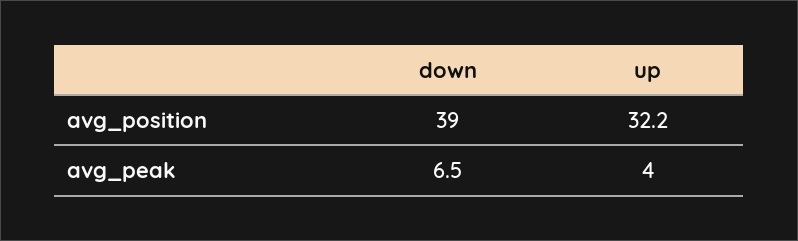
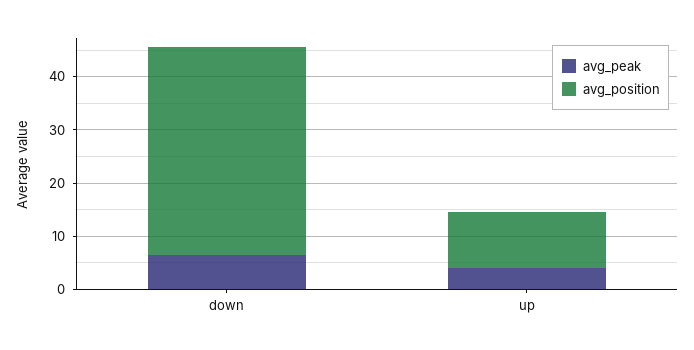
avg_position, up: 32.2 -> 10

